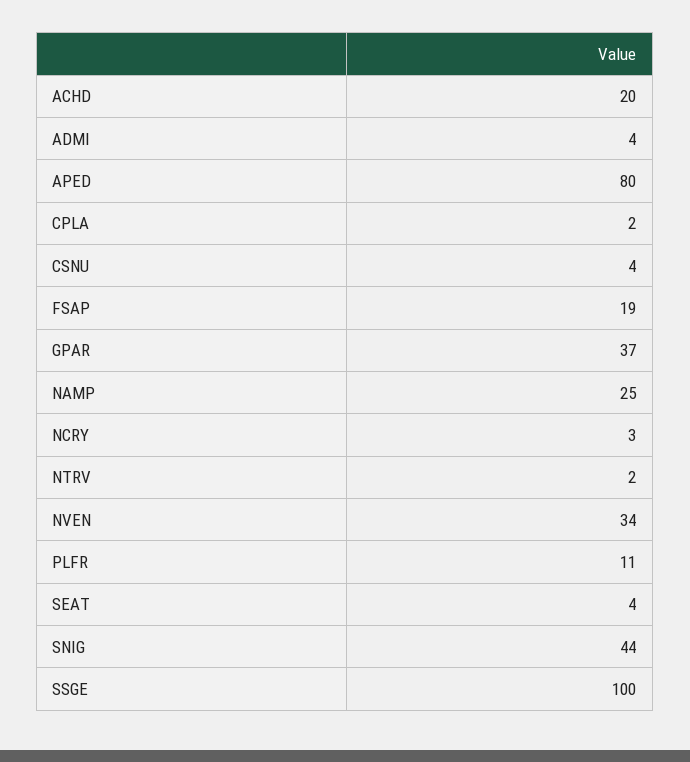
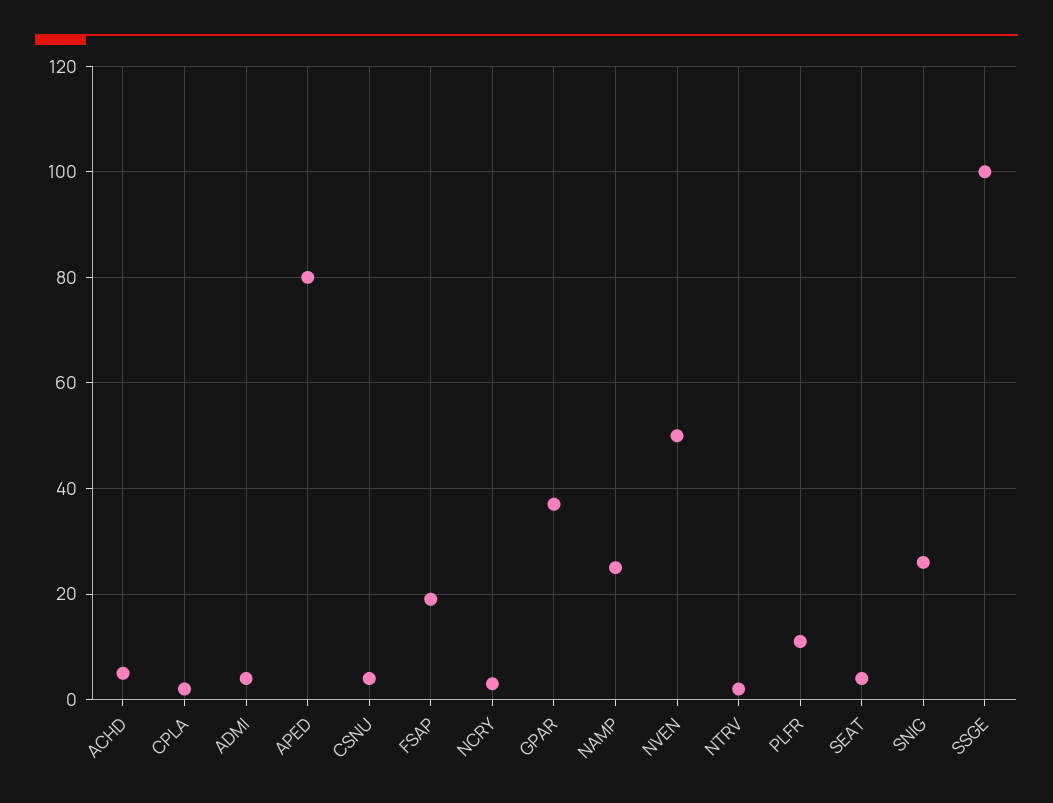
ACHD: 20 -> 5
NVEN: 34 -> 50
SNIG: 44 -> 25

